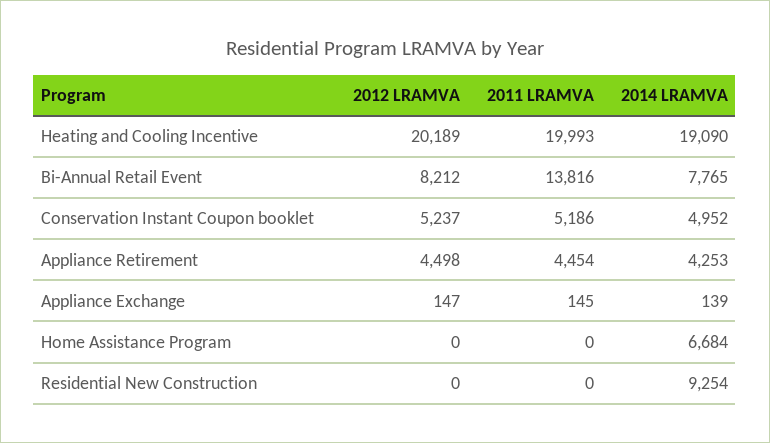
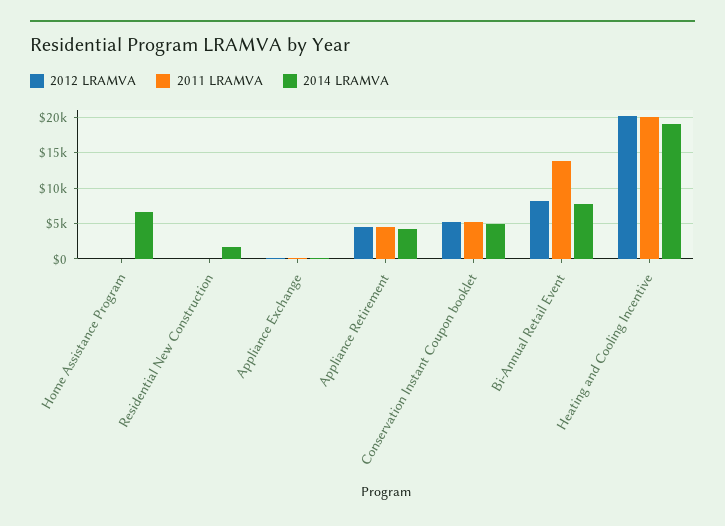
2014 LRAMVA, Residential New Construction: 9254 -> 2000

